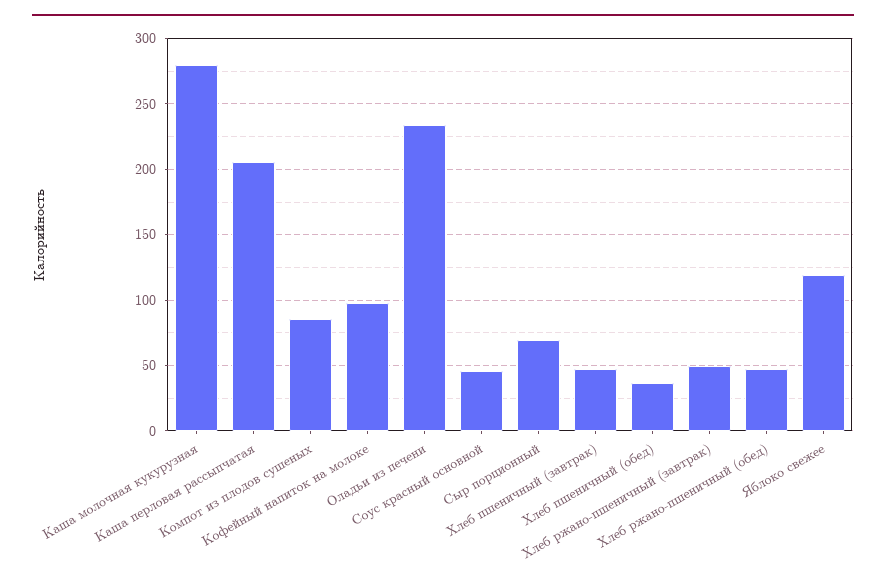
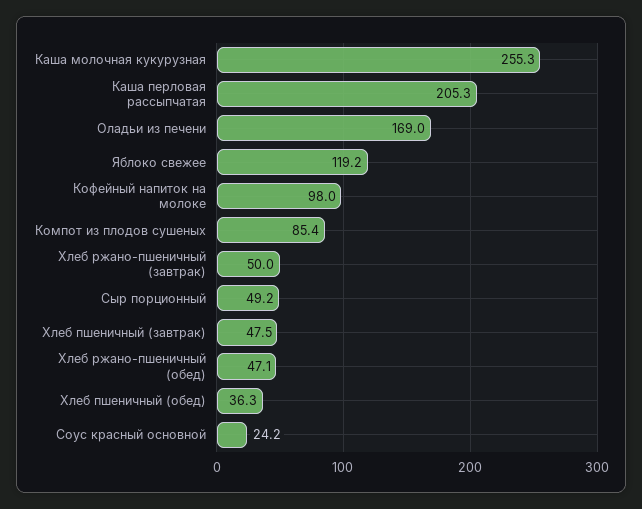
Каша молочная кукурузная: 280 -> 255.3
Оладьи из печени: 235 -> 169
Соус красный основной: 45 -> 24.2
Сыр порционный: 70 -> 49.2

